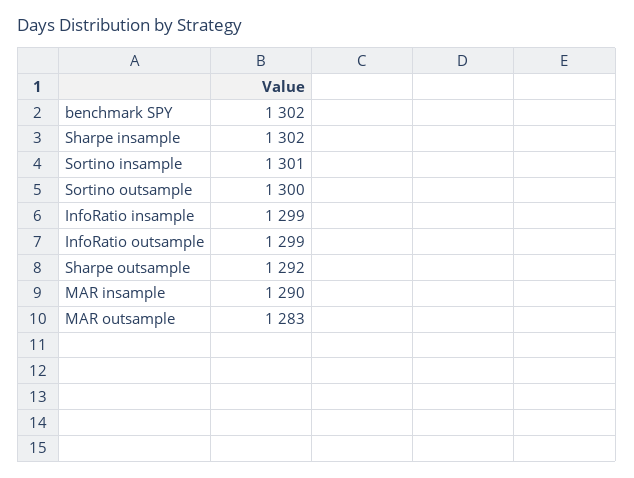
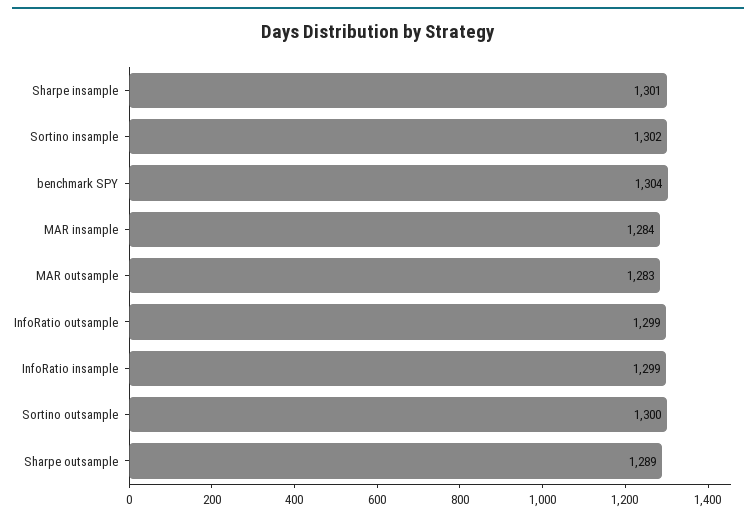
benchmark SPY: 1302 -> 1304
Sharpe insample: 1302 -> 1301
Sortino insample: 1301 -> 1302
Sharpe outsample: 1292 -> 1289
MAR insample: 1290 -> 1284

